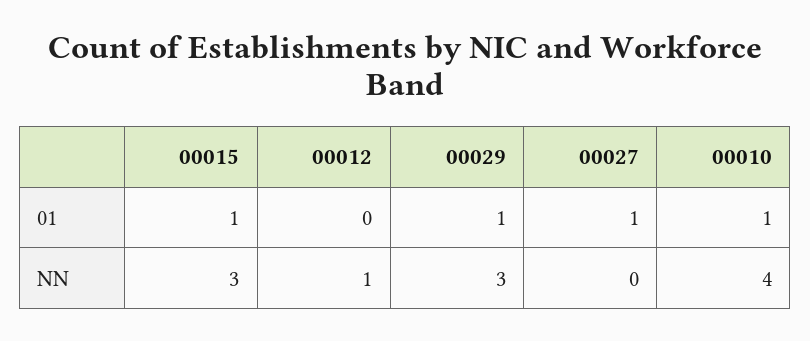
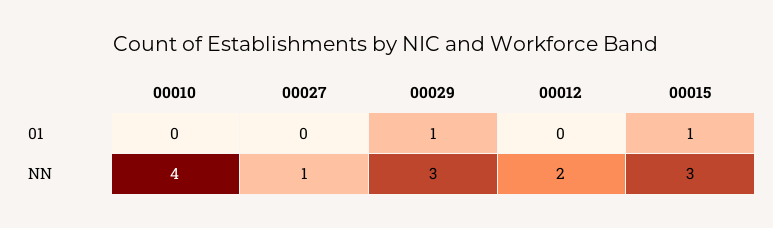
00027, 01: 1 -> 0
00010, 01: 1 -> 0
00012, NN: 1 -> 2
00027, NN: 0 -> 1

